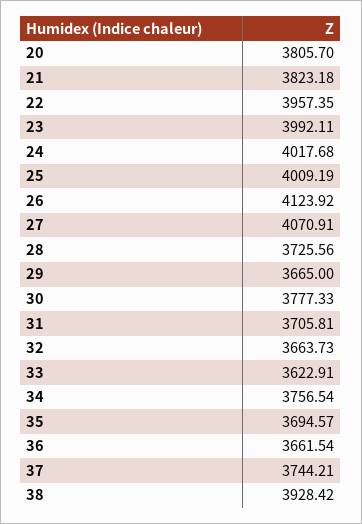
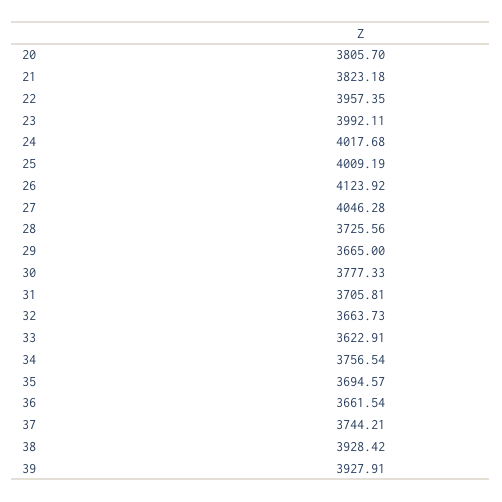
27: 4070.91 -> 4046.28
39: none -> 3927.91

